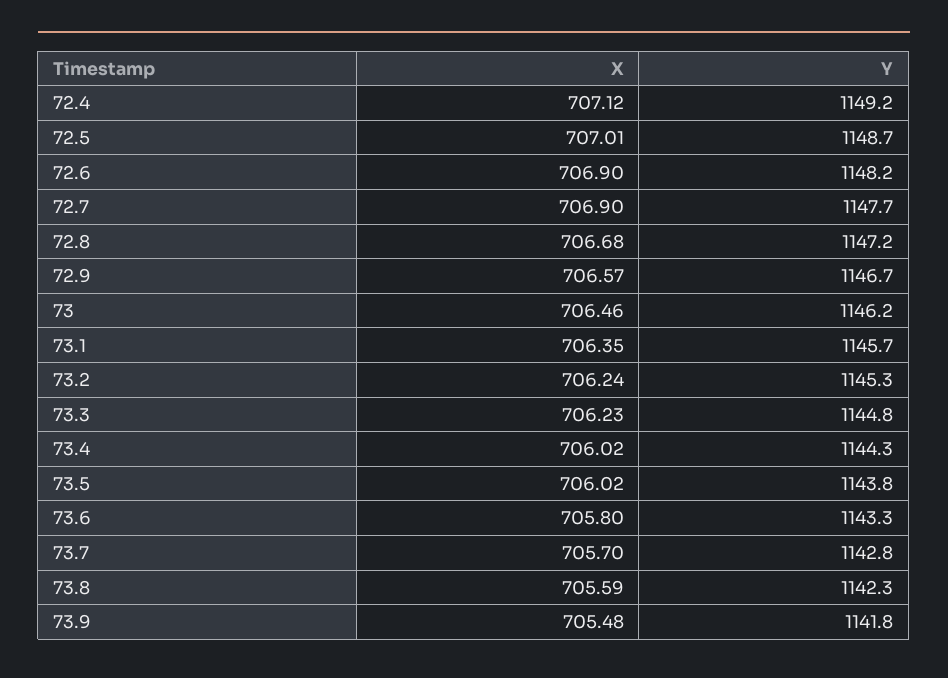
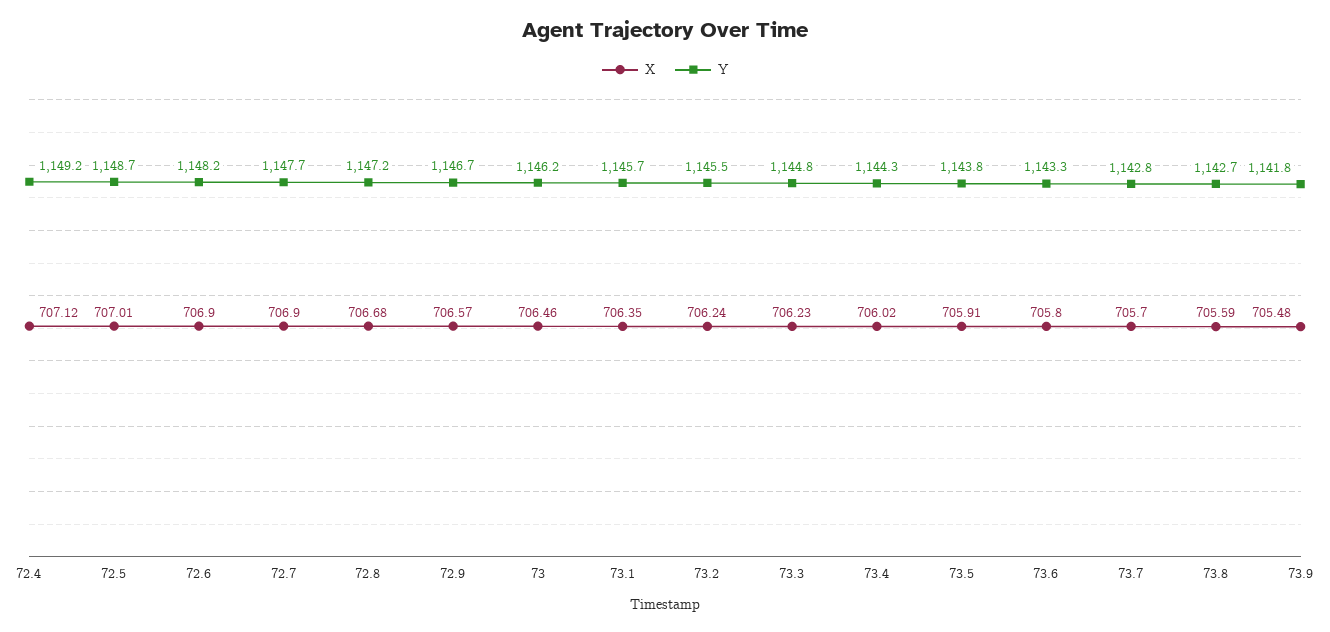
Y, 73.2: 1145.3 -> 1145.5
X, 73.5: 706.02 -> 705.91
Y, 73.8: 1142.3 -> 1142.7

